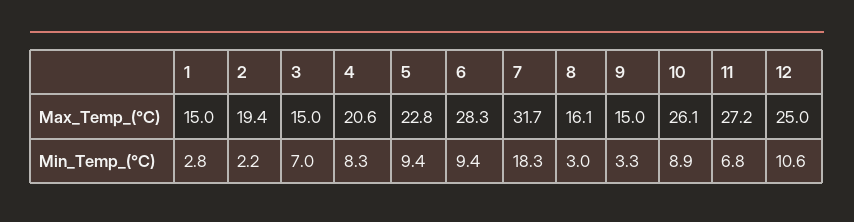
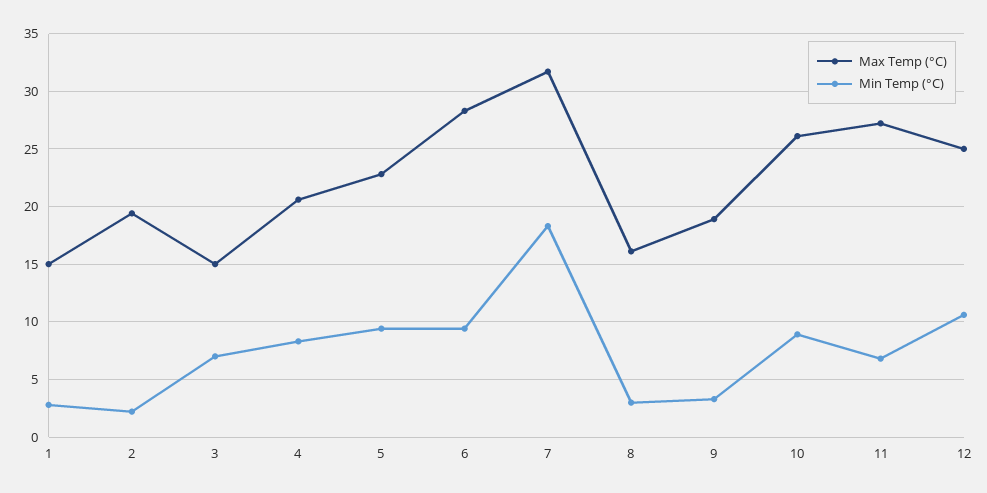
Max_Temp_(°C), 9: 15 -> 19

